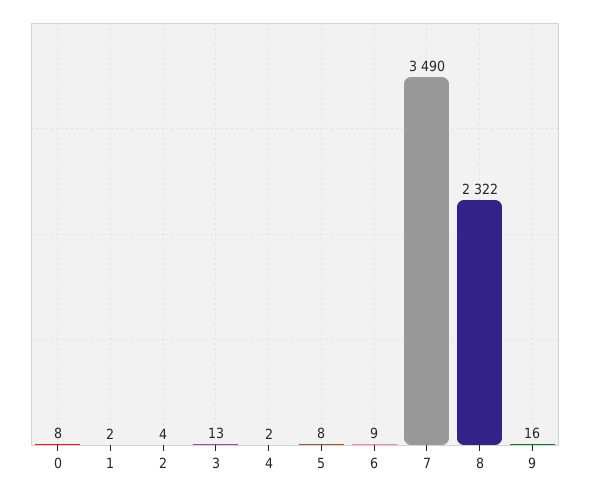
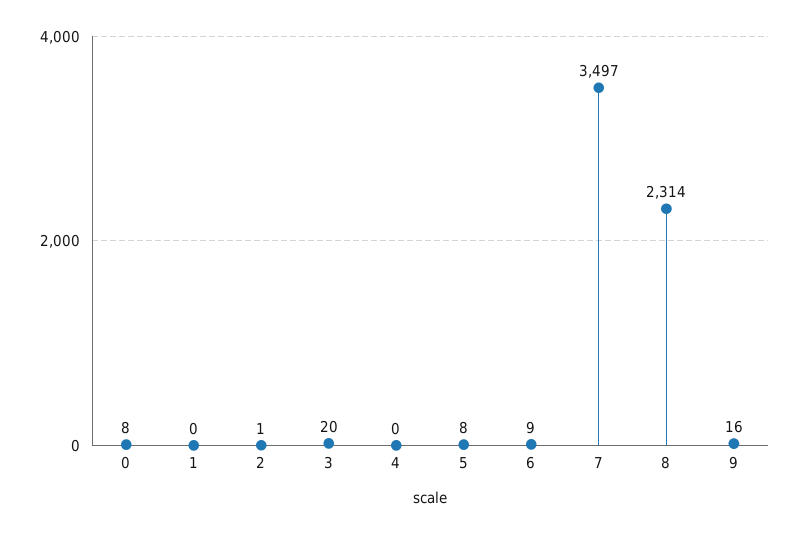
1: 2 -> 0
2: 4 -> 1
3: 13 -> 20
4: 2 -> 0
7: 3490 -> 3497
8: 2322 -> 2314

